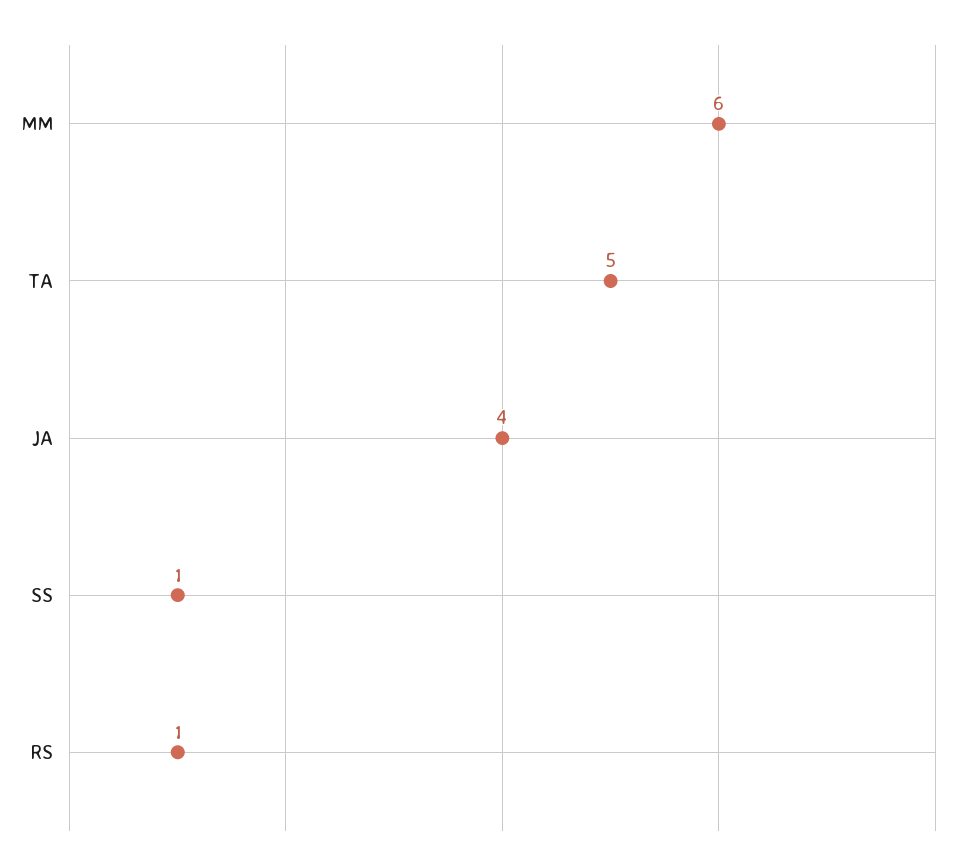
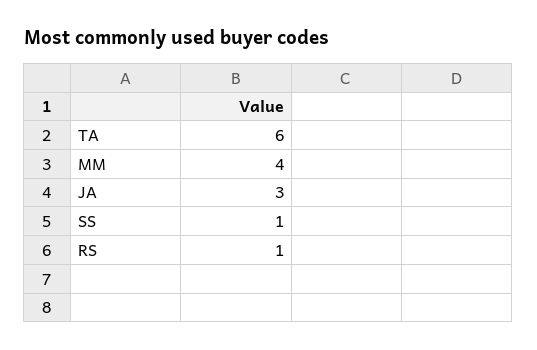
MM: 6 -> 4
TA: 5 -> 6
JA: 4 -> 3

